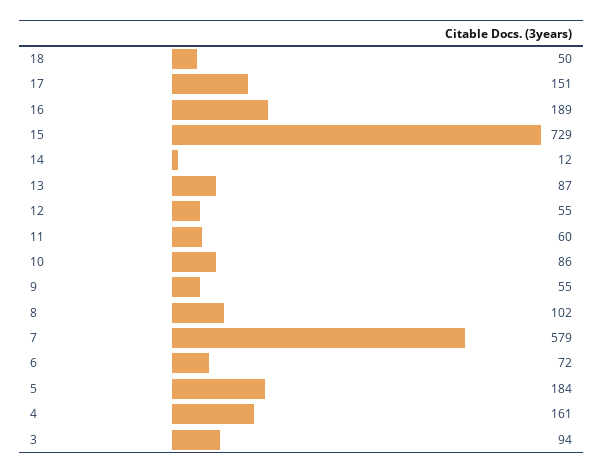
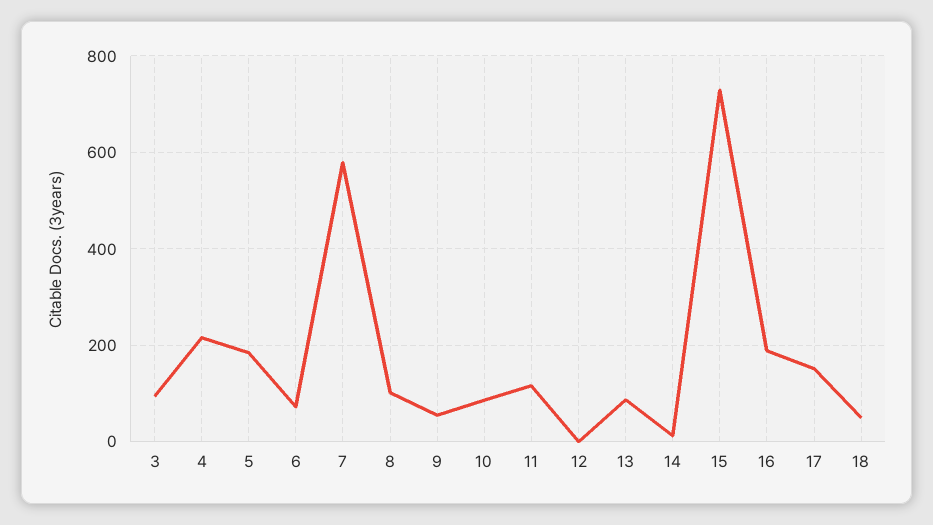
12: 55 -> 0
11: 60 -> 120
4: 161 -> 220

